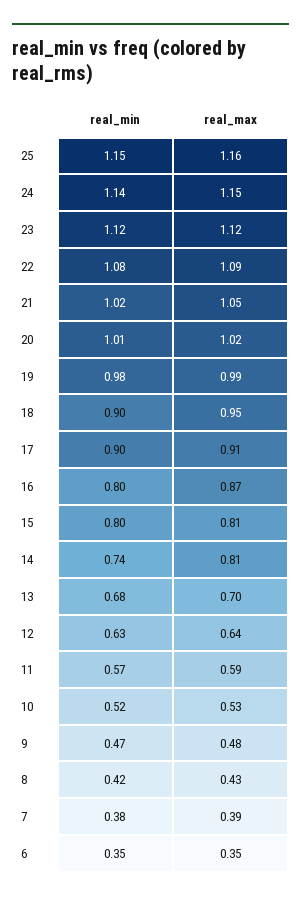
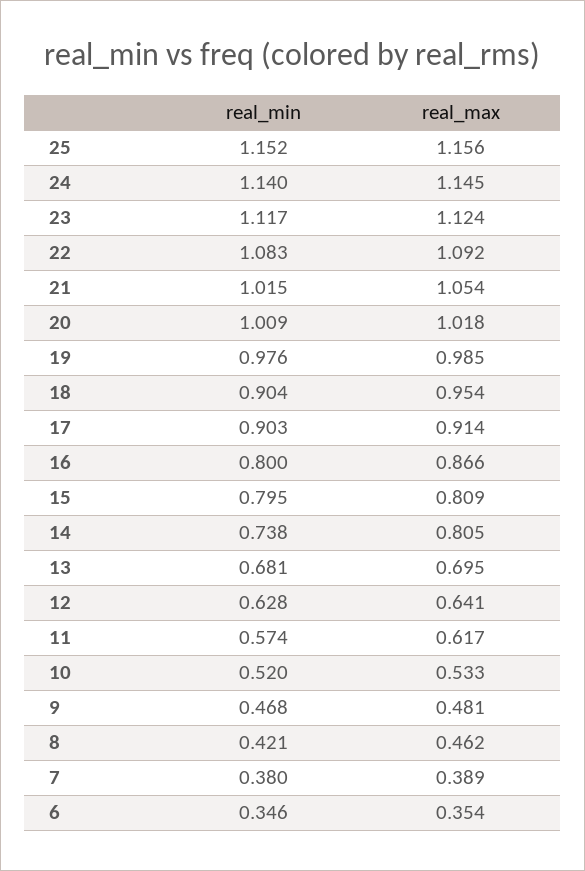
real_max, 11: 0.59 -> 0.617
real_max, 8: 0.43 -> 0.462

